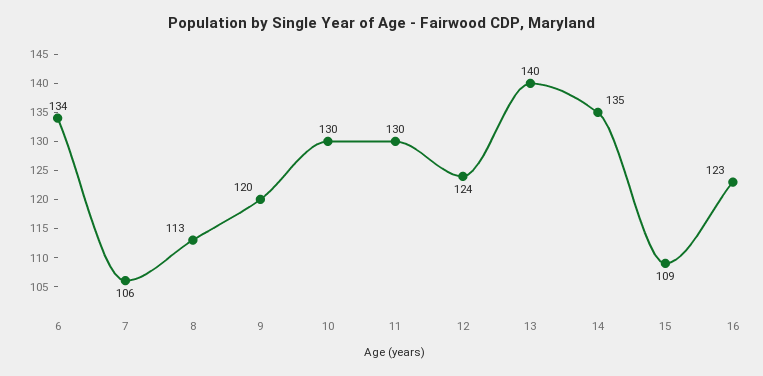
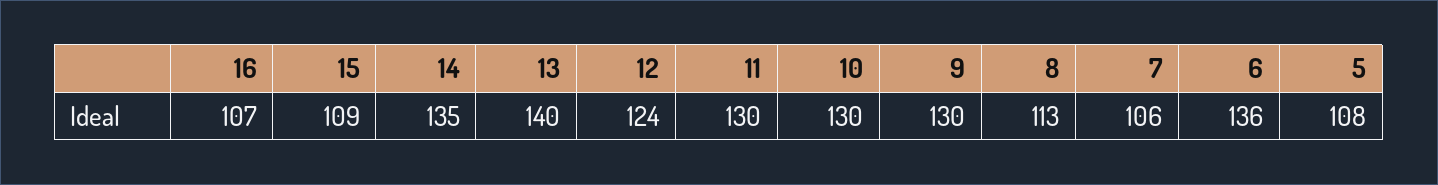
6: 134 -> 136
9: 120 -> 130
16: 123 -> 107
5: none -> 108

